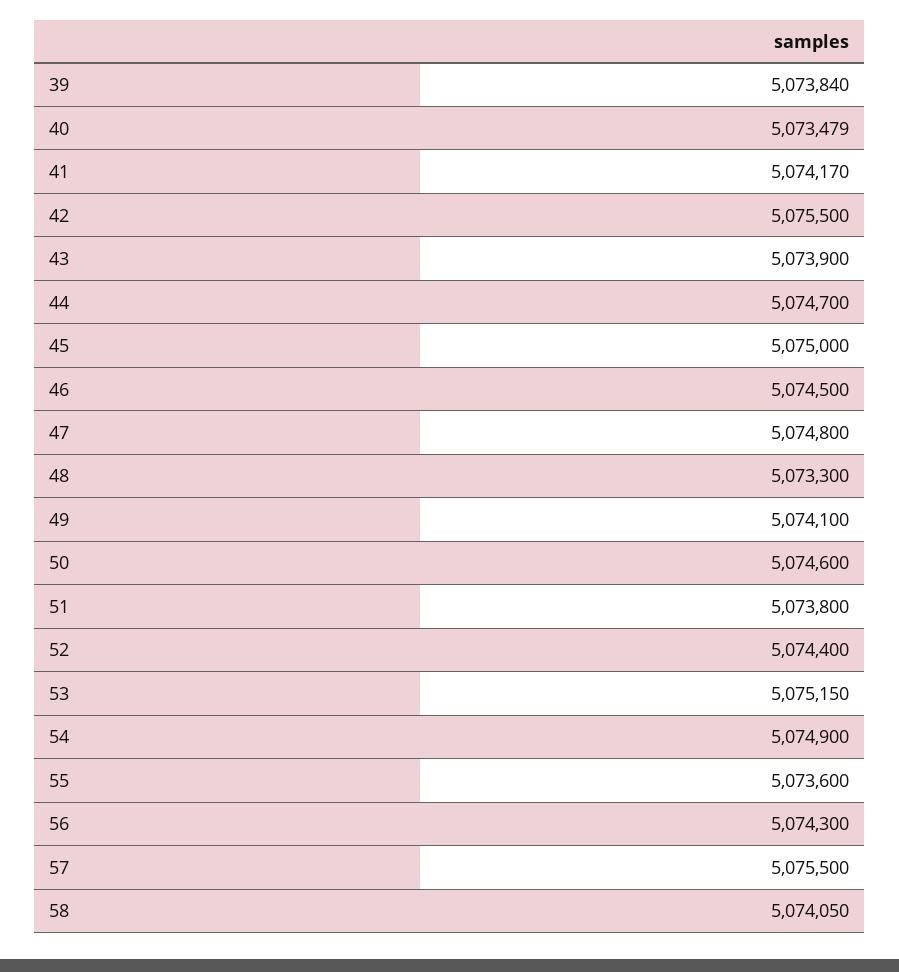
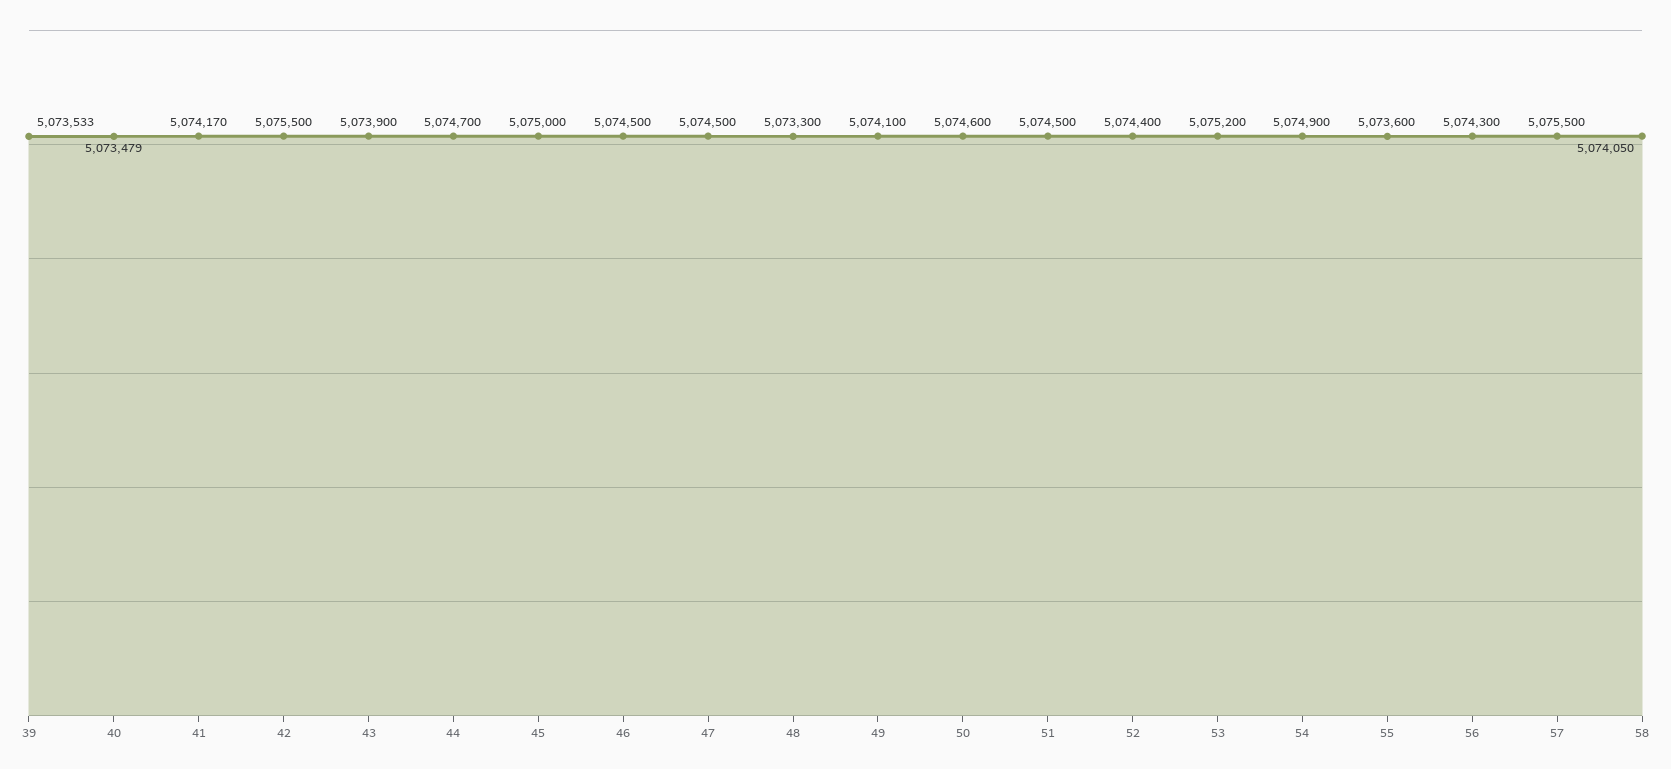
39: 5073840 -> 5073533
47: 5074800 -> 5074500
51: 5073800 -> 5074500
53: 5075150 -> 5075200

